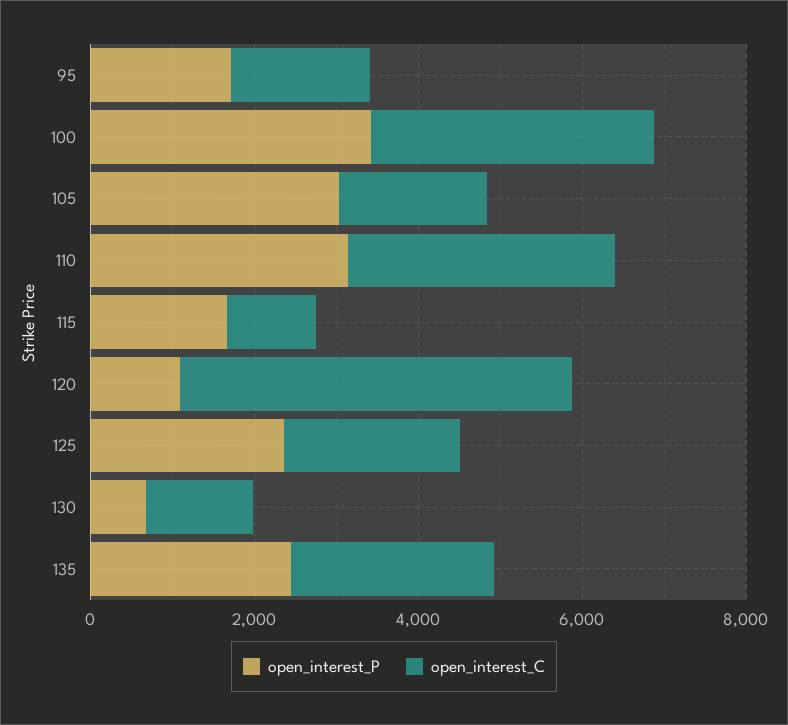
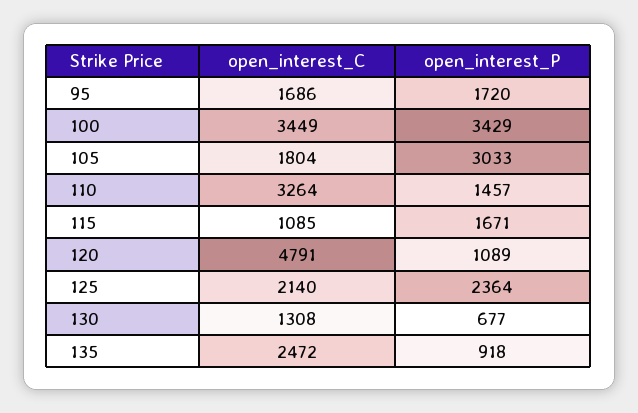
open_interest_P, 110: 3000 -> 1457
open_interest_P, 135: 2500 -> 918

